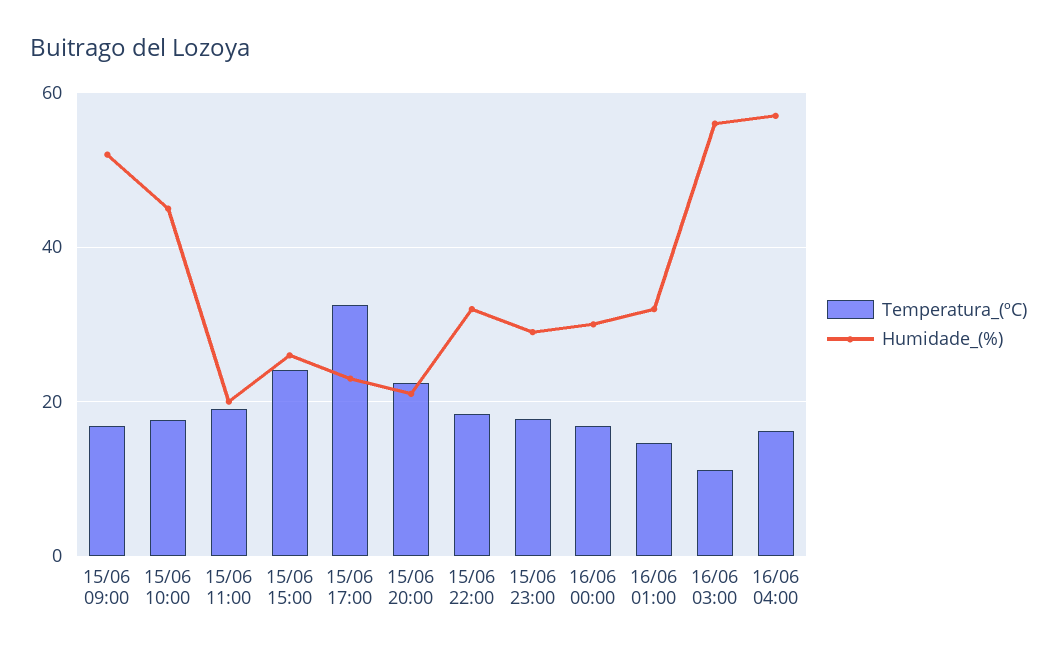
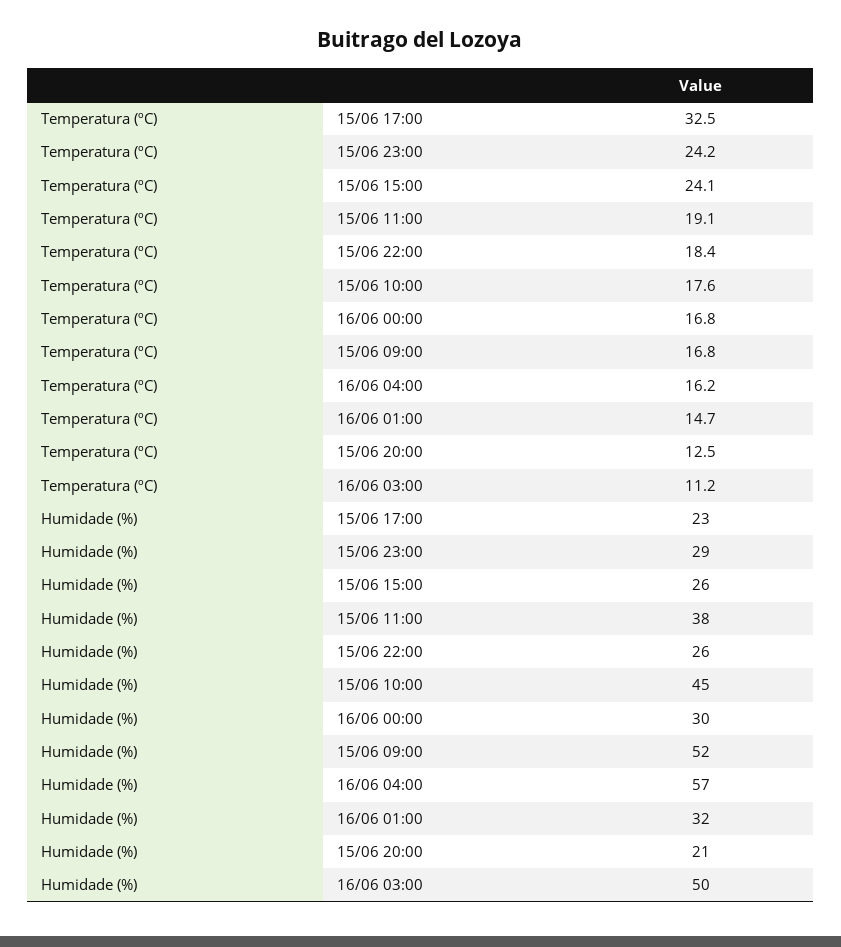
Humidade_(%), 15/06 11:00: 20 -> 38
Temperatura_(ºC), 15/06 20:00: 22 -> 12.5
Humidade_(%), 15/06 22:00: 32 -> 26
Temperatura_(ºC), 15/06 23:00: 18 -> 24.2
Humidade_(%), 16/06 03:00: 56 -> 50

